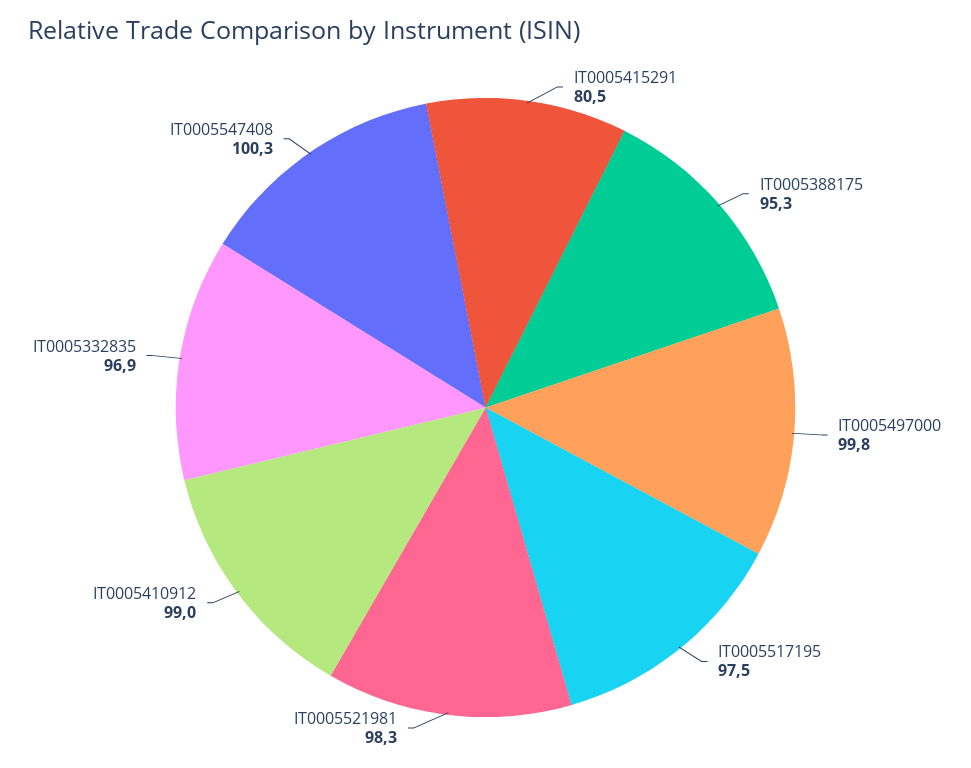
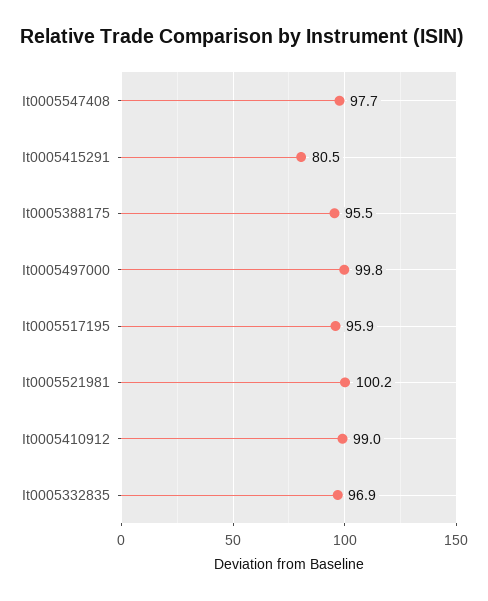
IT0005388175: 95.3 -> 95.5
IT0005517195: 97.5 -> 95.9
IT0005521981: 98.3 -> 100.2
IT0005547408: 100.3 -> 97.7

